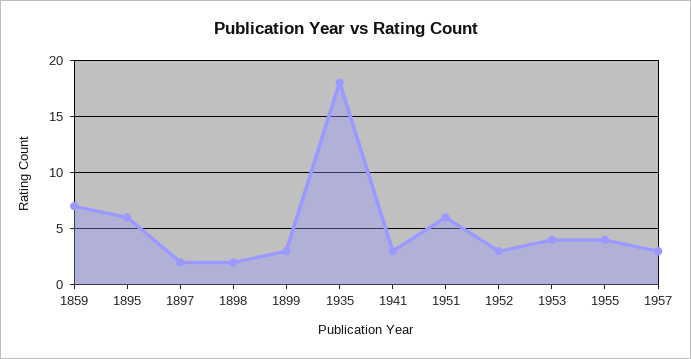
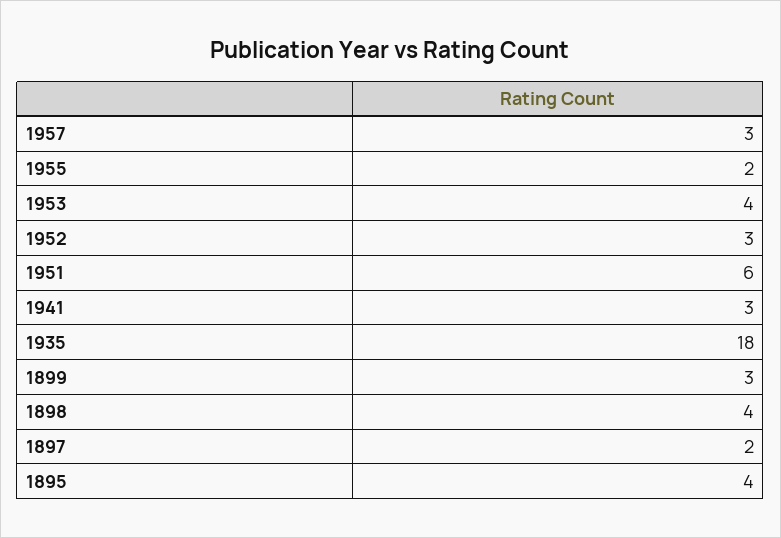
1859: 7 -> none
1895: 6 -> 4
1898: 2 -> 4
1955: 4 -> 2

